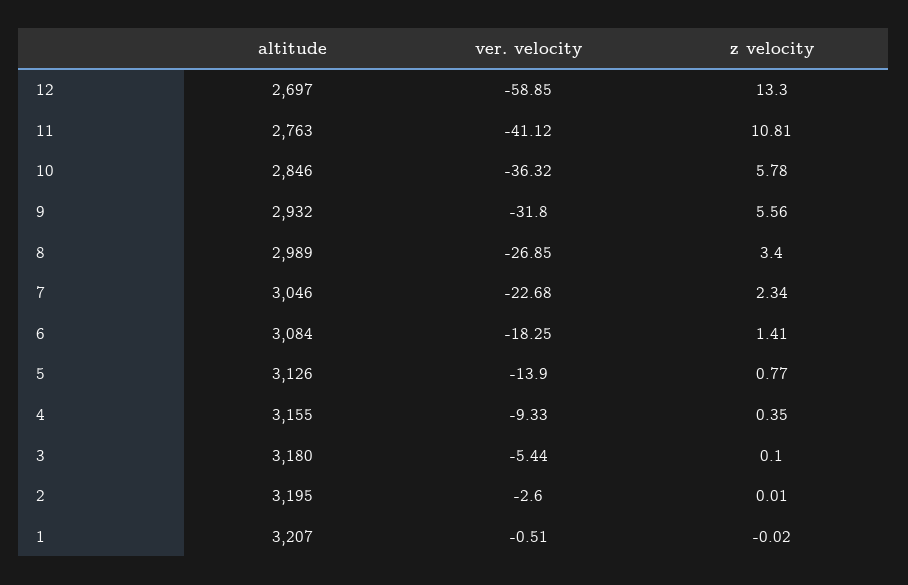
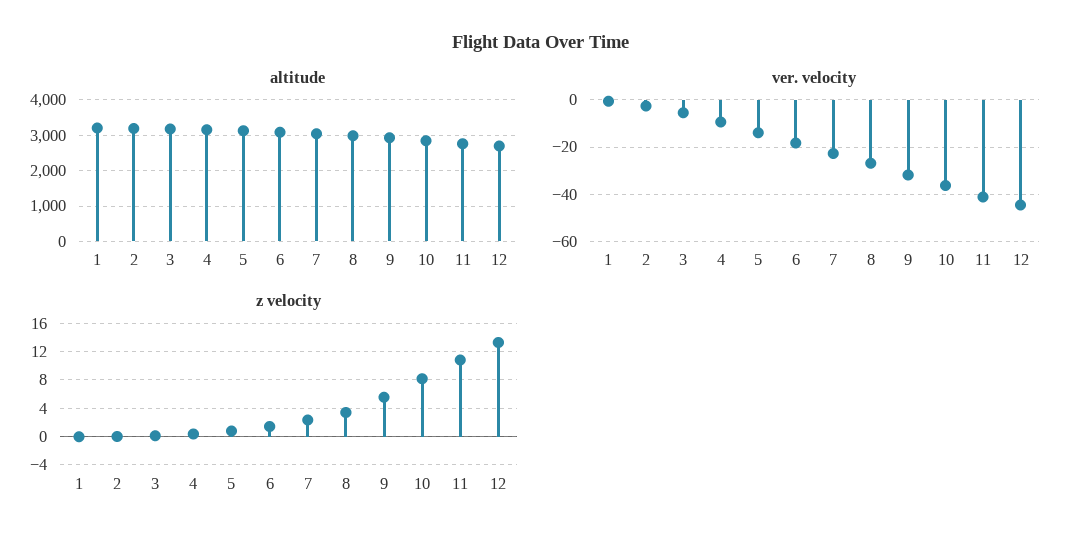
ver. velocity, 12: -58.85 -> -45
z velocity, 10: 5.78 -> 8

